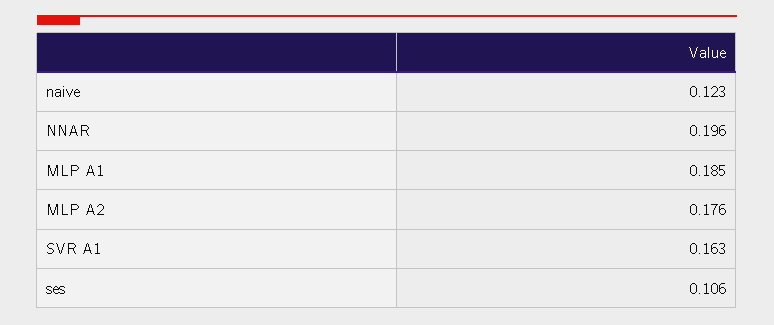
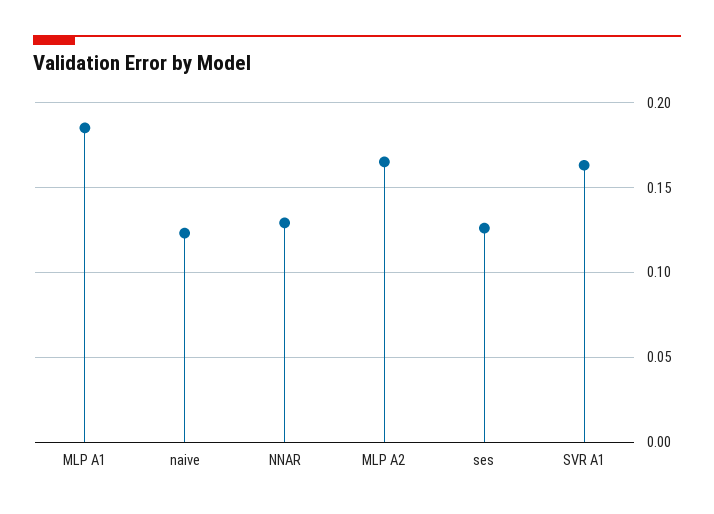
NNAR: 0.196 -> 0.13
MLP A2: 0.176 -> 0.165
ses: 0.106 -> 0.125

